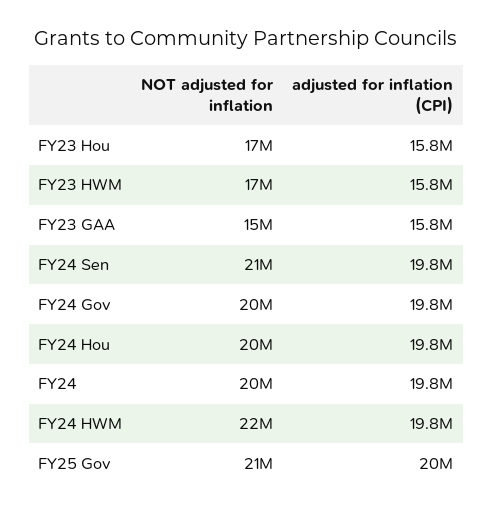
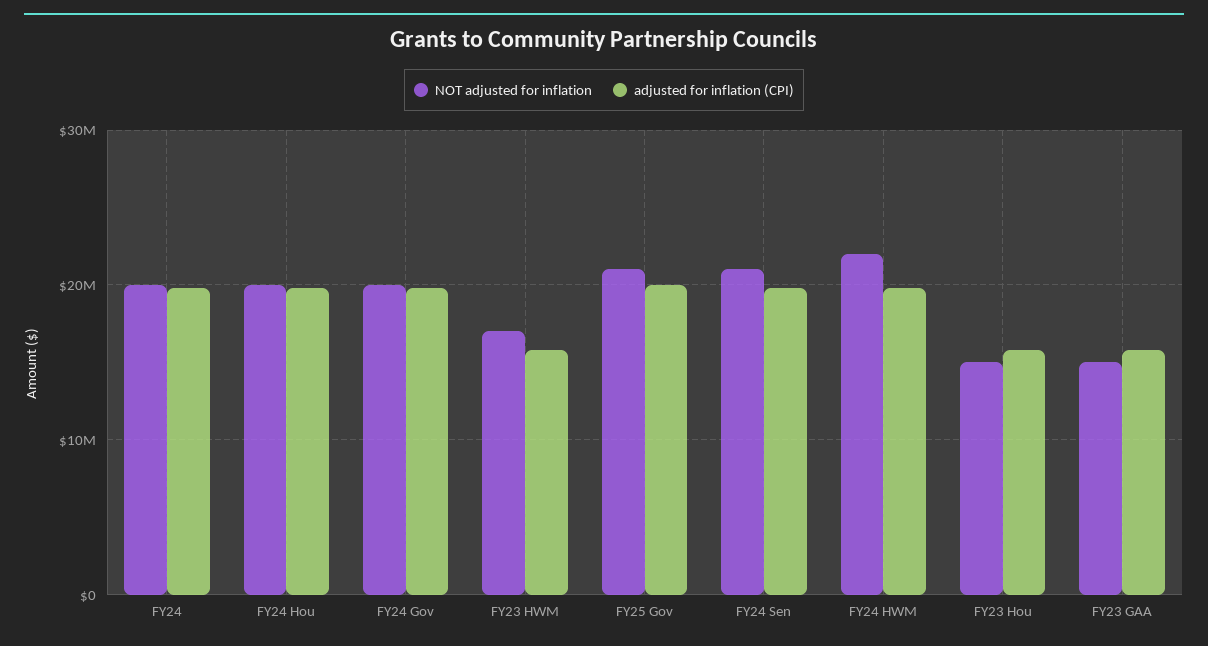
NOT adjusted for inflation, FY23 Hou: 17000000 -> 15000000

